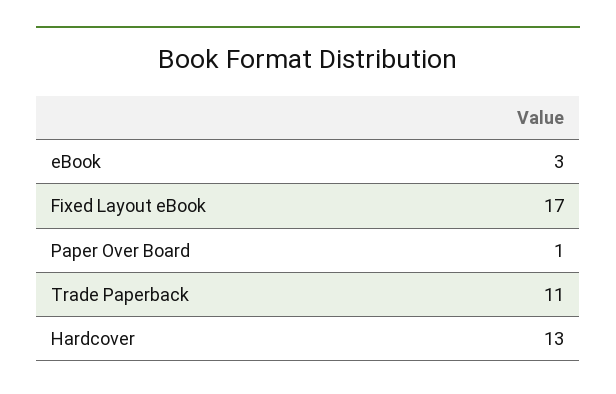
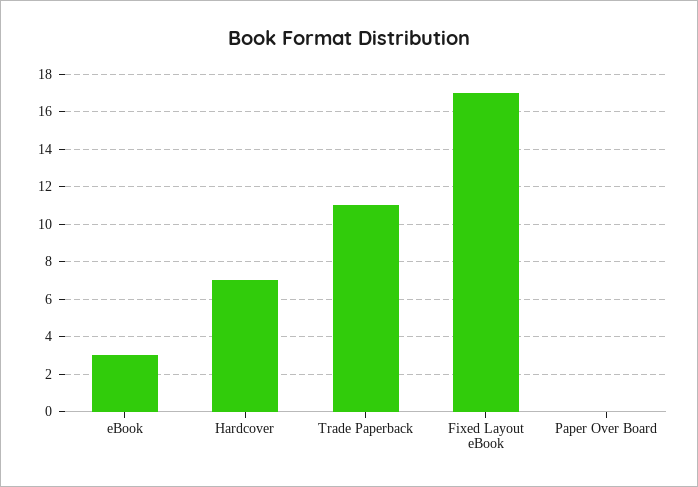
Paper Over Board: 1 -> 0
Hardcover: 13 -> 7

